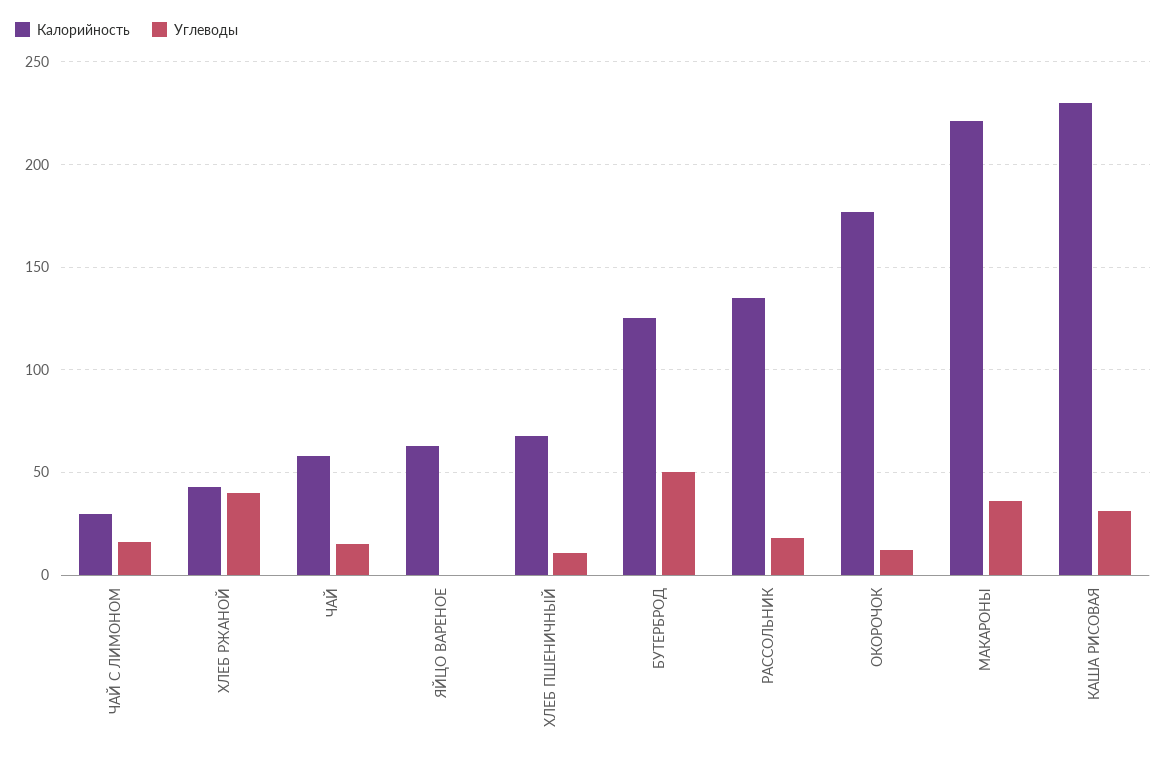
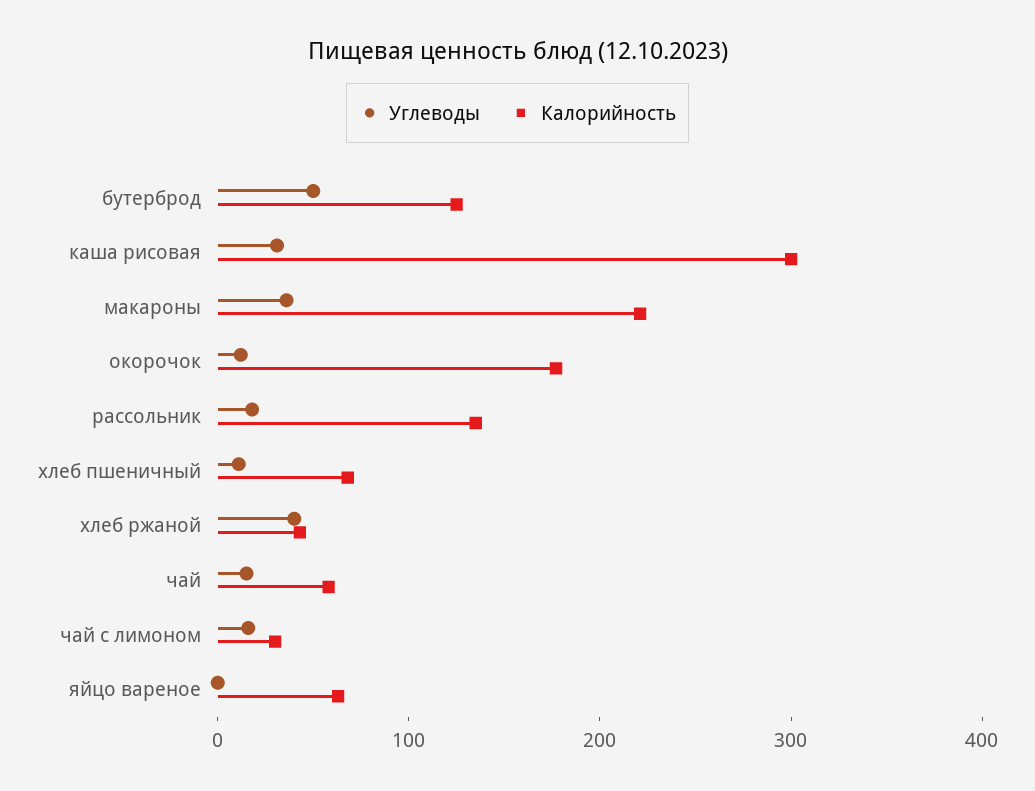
Калорийность, КАША РИСОВАЯ: 230 -> 300

